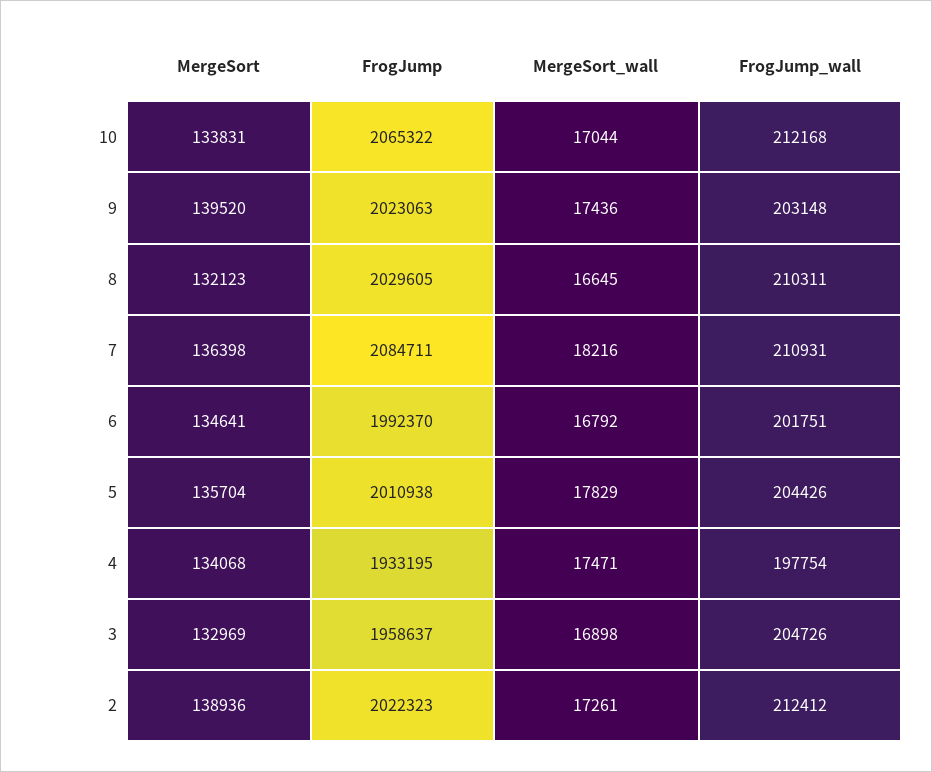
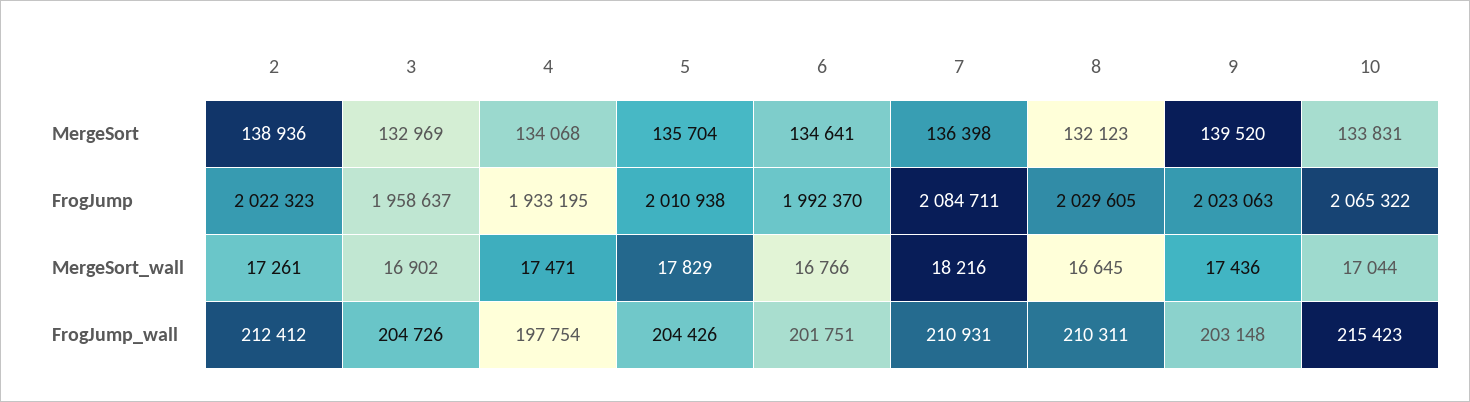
FrogJump_wall, 10: 212168 -> 215423
MergeSort_wall, 6: 16792 -> 16766
MergeSort_wall, 3: 16898 -> 16902

